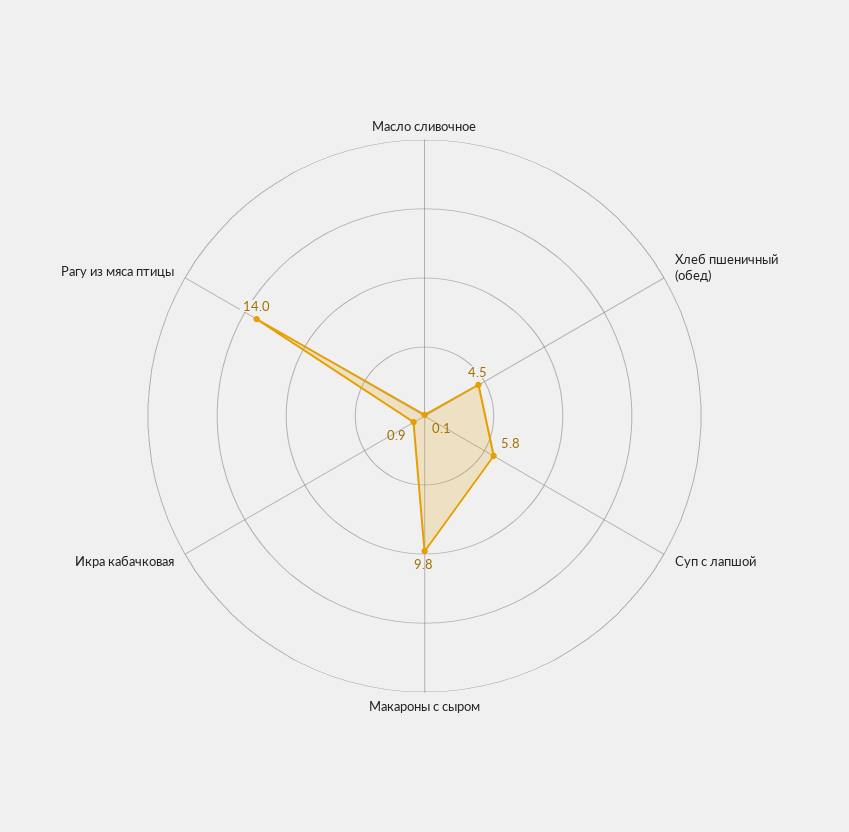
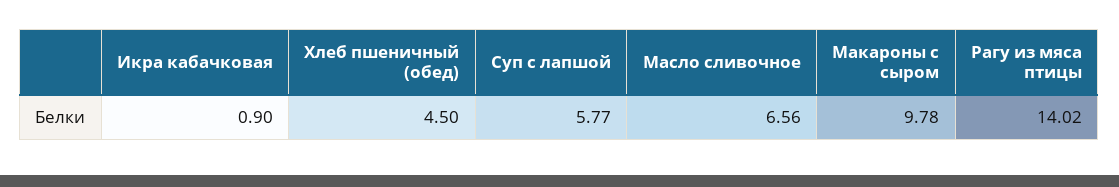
Масло сливочное: 0.1 -> 6.56

